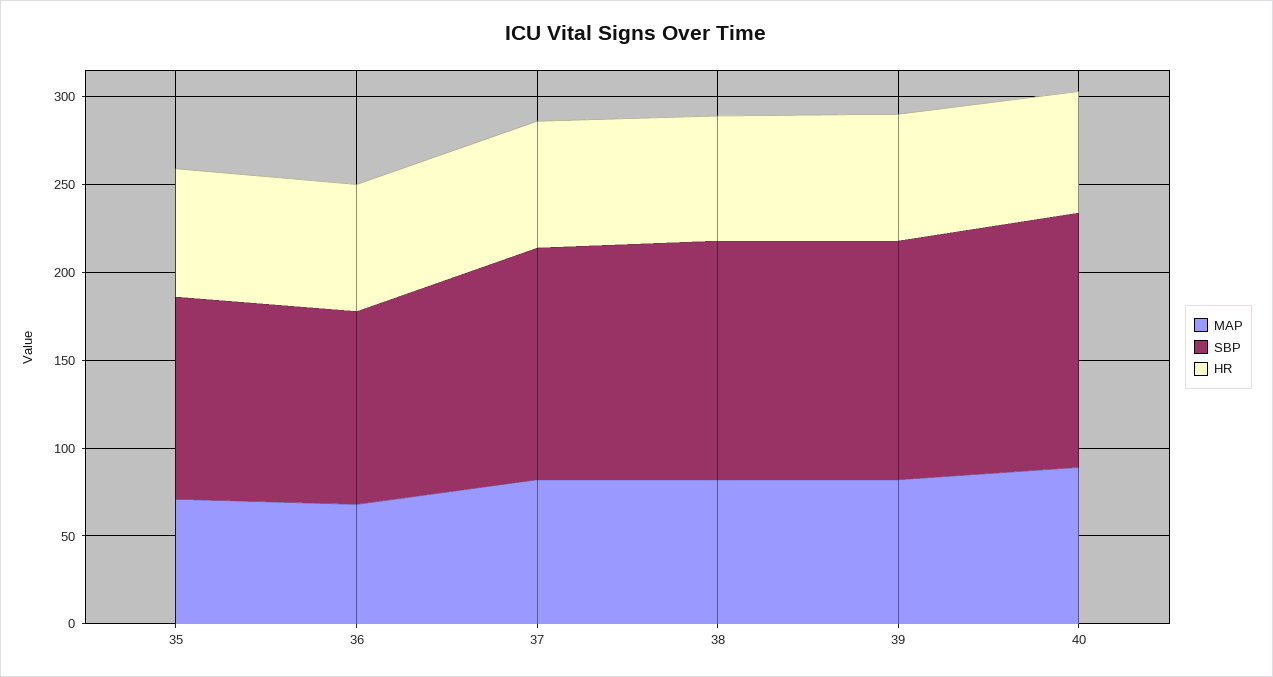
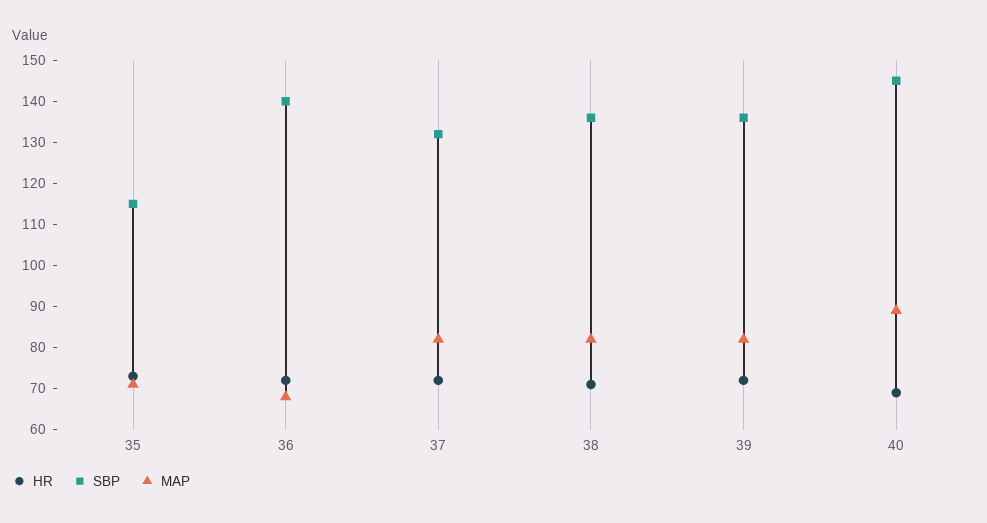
SBP, 36: 110 -> 140

